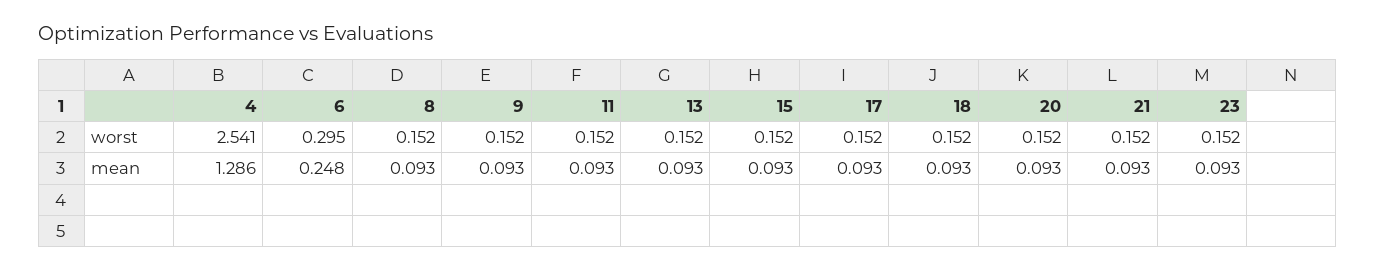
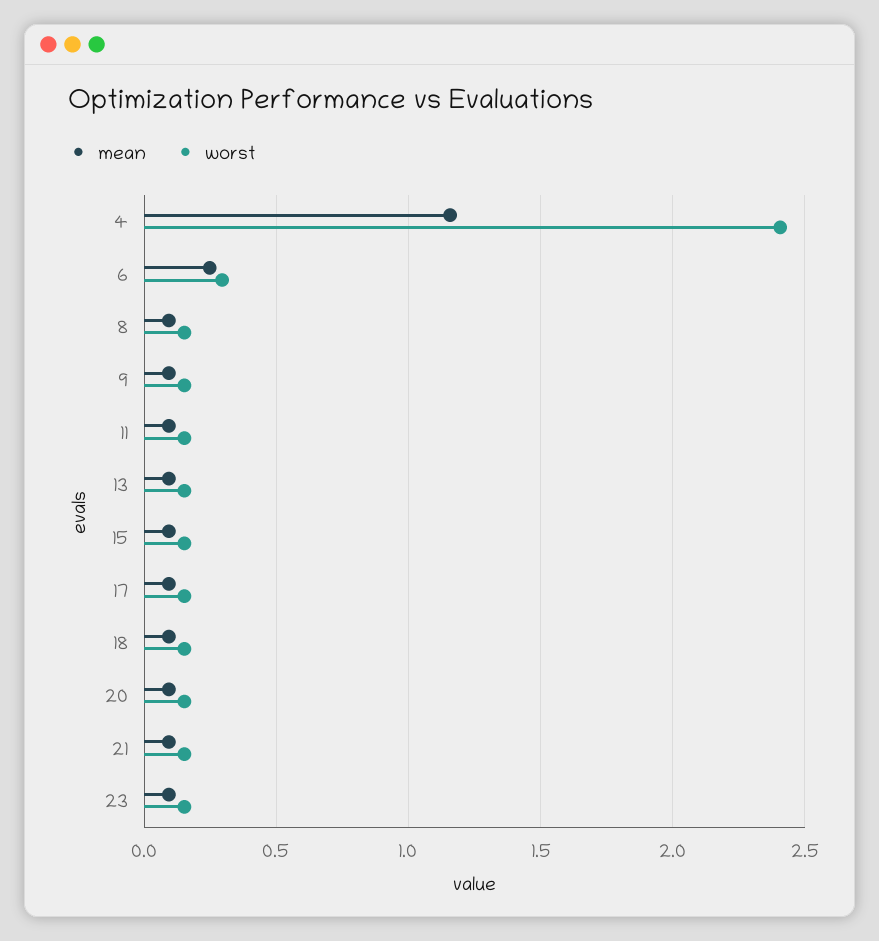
worst, 4: 2.541 -> 2.4
mean, 4: 1.286 -> 1.15

